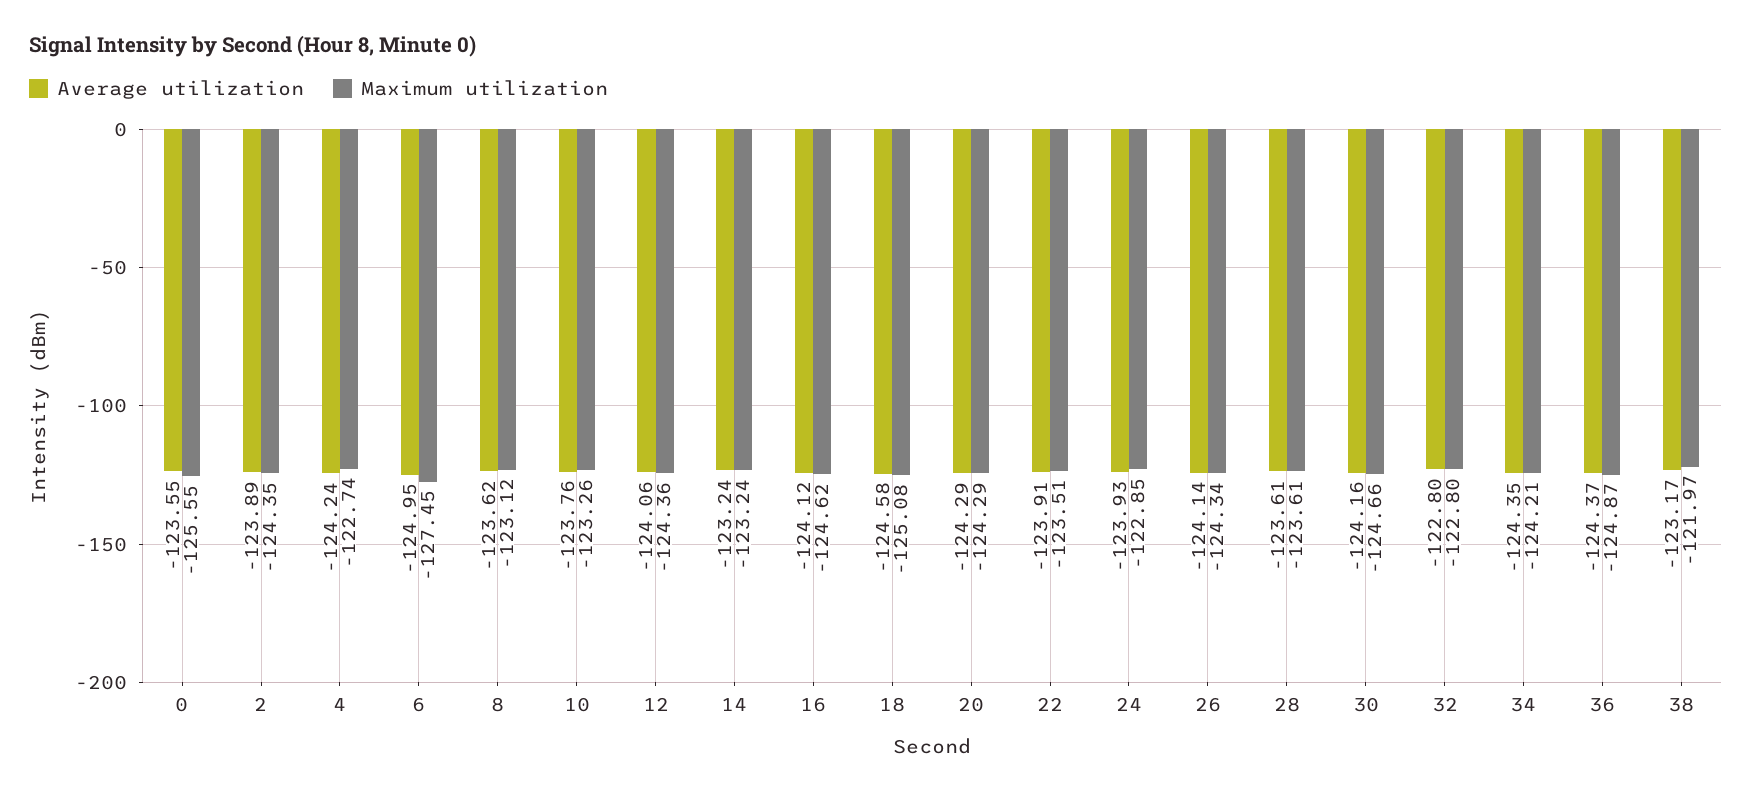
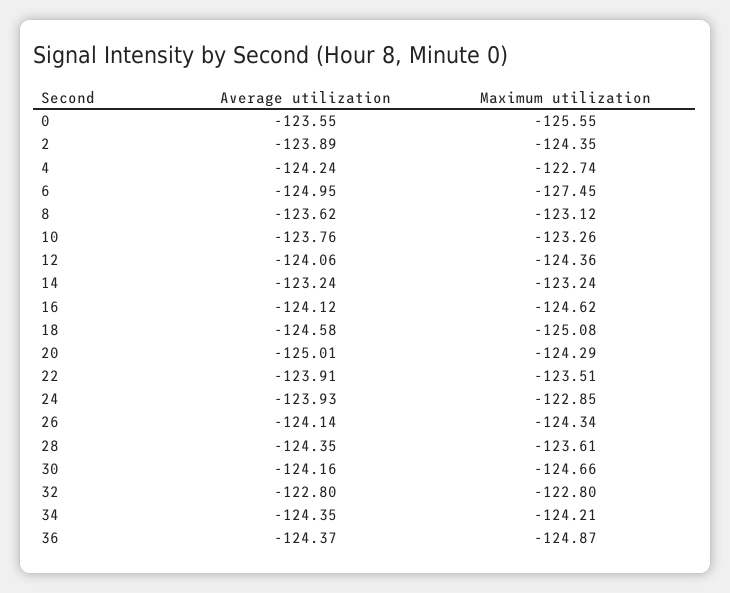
Average utilization, 20: -124.29 -> -125.01
Average utilization, 28: -123.61 -> -124.35
Average utilization, 38: -123.17 -> none
Maximum utilization, 38: -121.97 -> none

